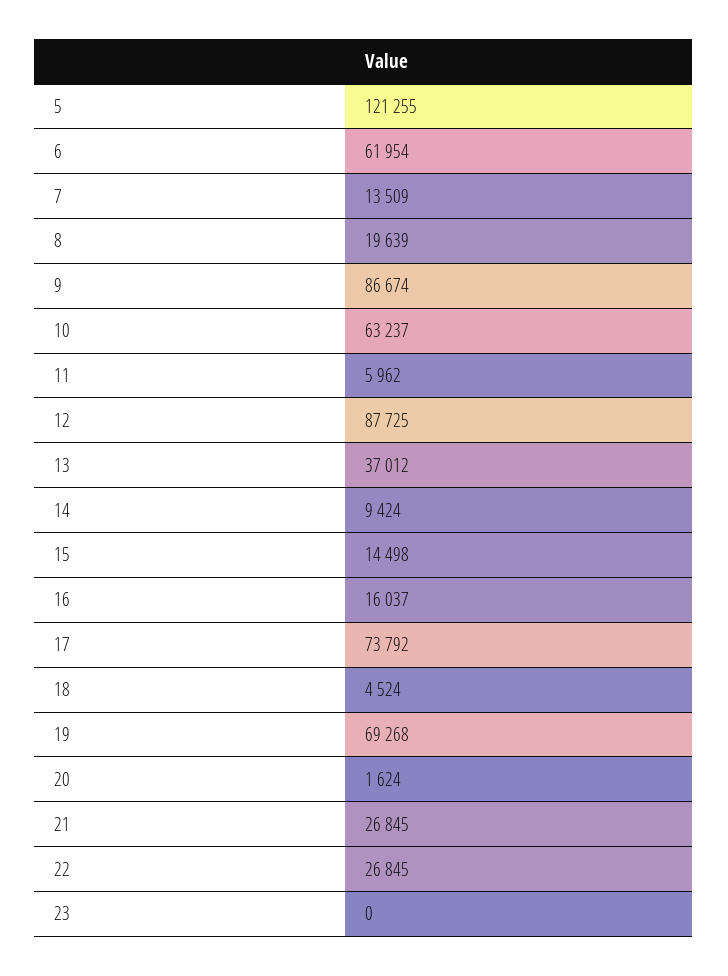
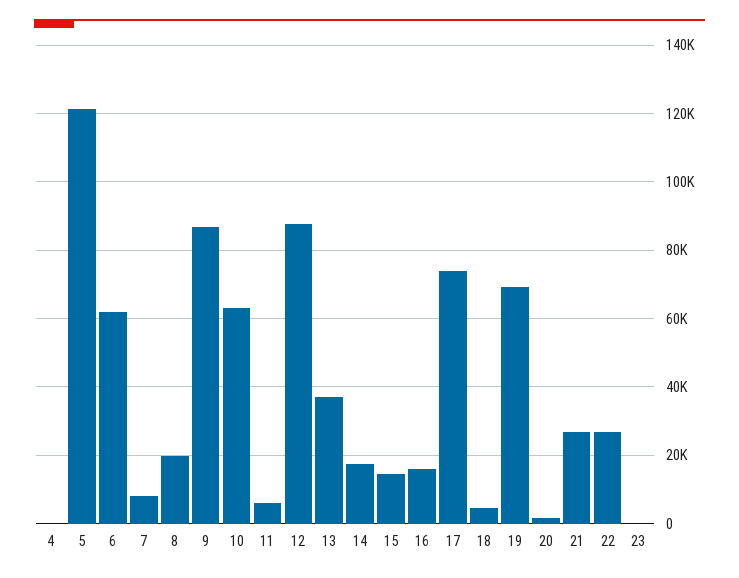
7: 13509 -> 8000
14: 9424 -> 18000
4: none -> 0

